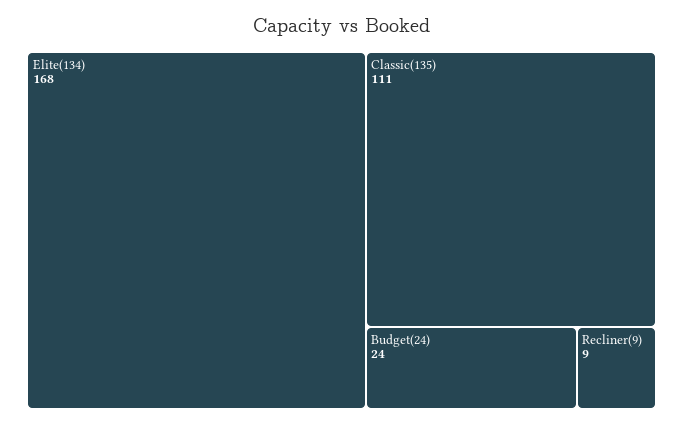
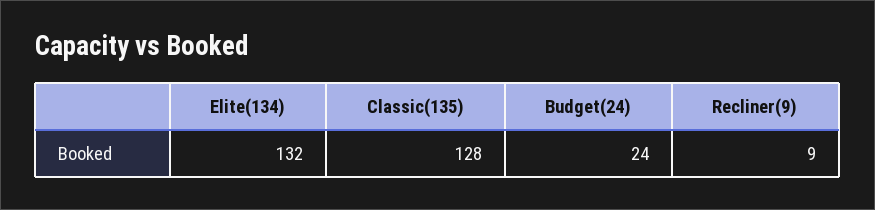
Elite(134): 168 -> 132
Classic(135): 111 -> 128

